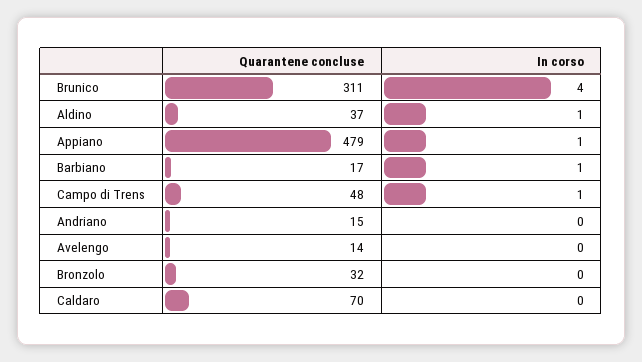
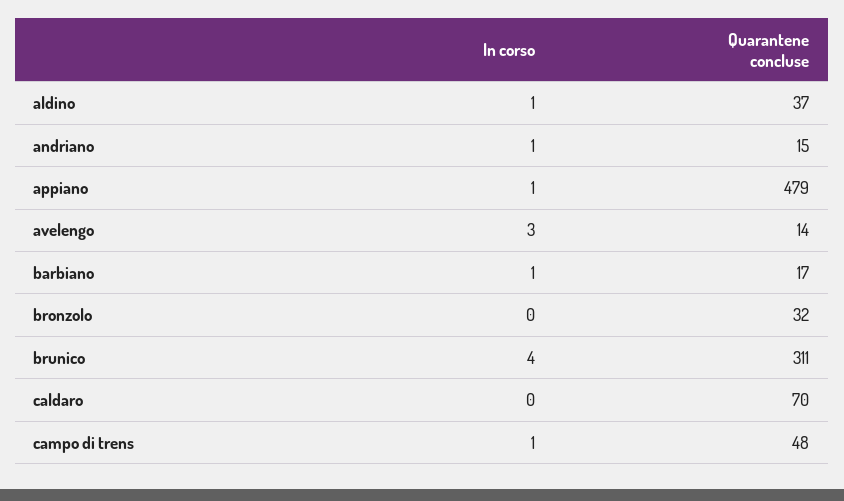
In corso, Andriano: 0 -> 1
In corso, Avelengo: 0 -> 3

